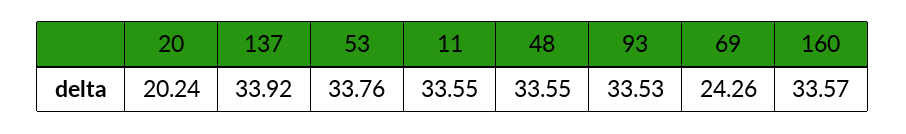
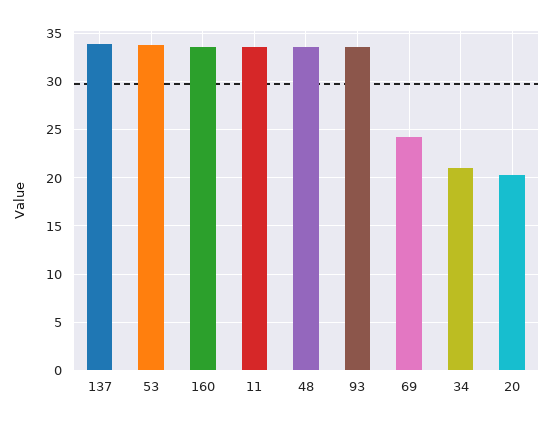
34: none -> 21

